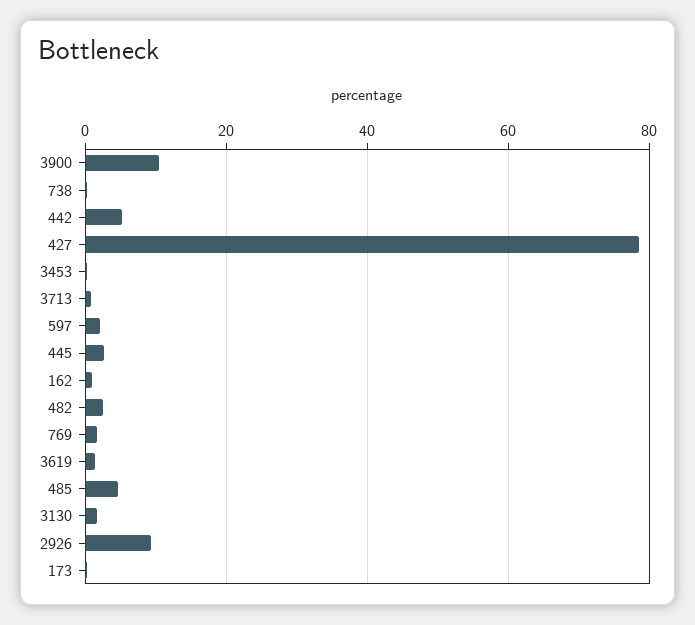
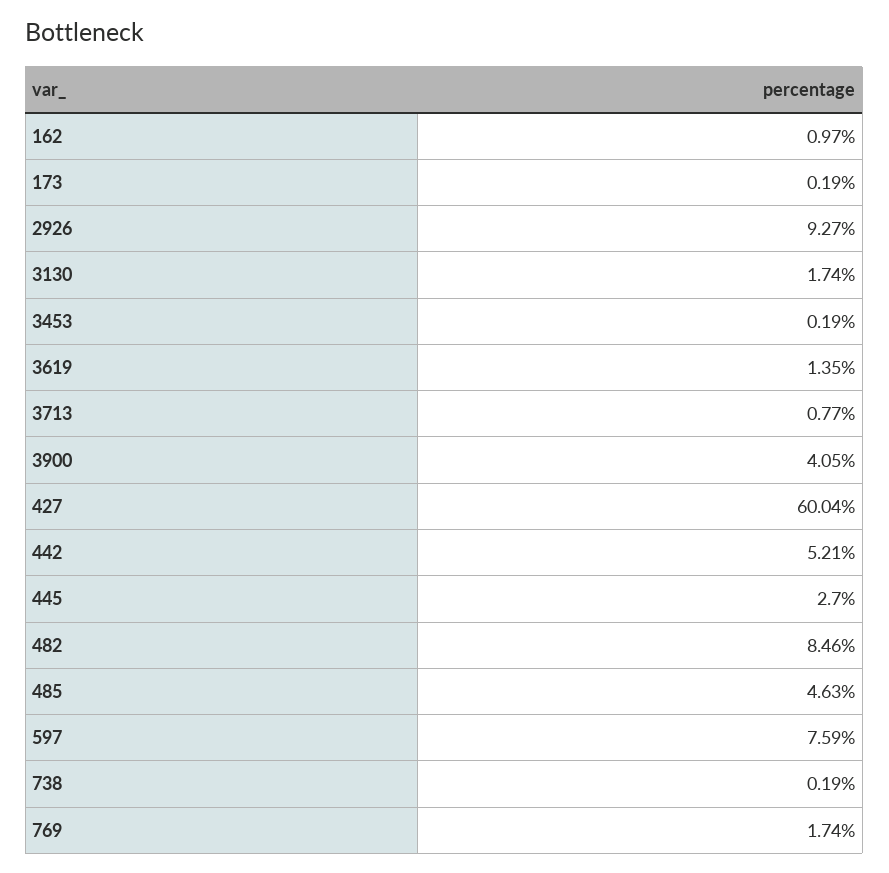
3900: 10 -> 4.05
427: 78 -> 60.04
597: 2 -> 7.59
482: 2 -> 8.46

